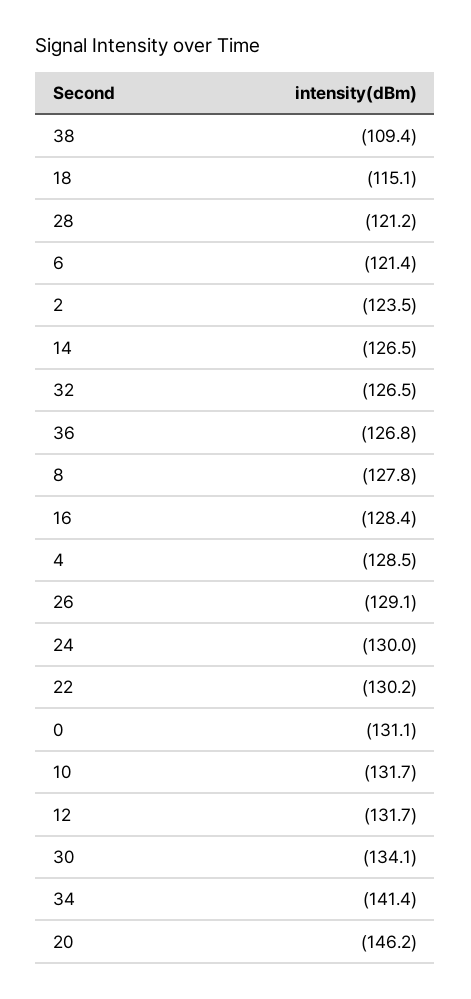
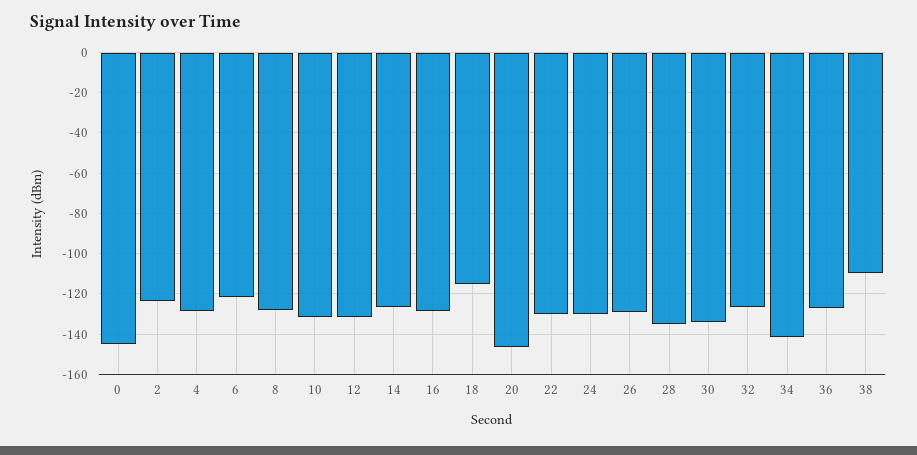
28: -121.2 -> -135
0: -131.1 -> -145

